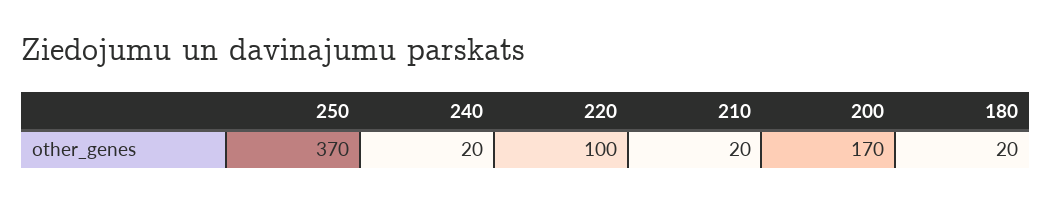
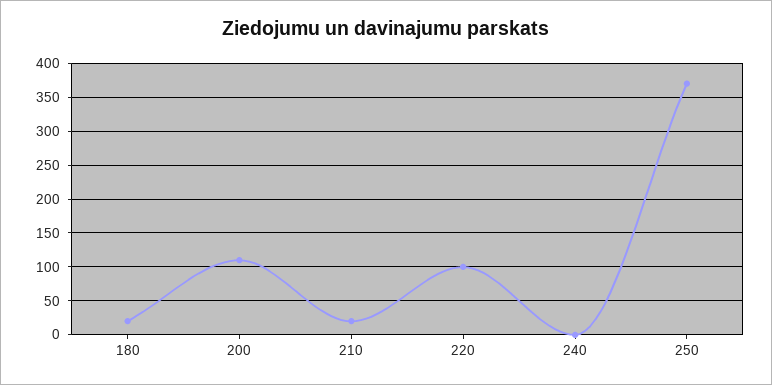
240: 20 -> 0
200: 170 -> 110

